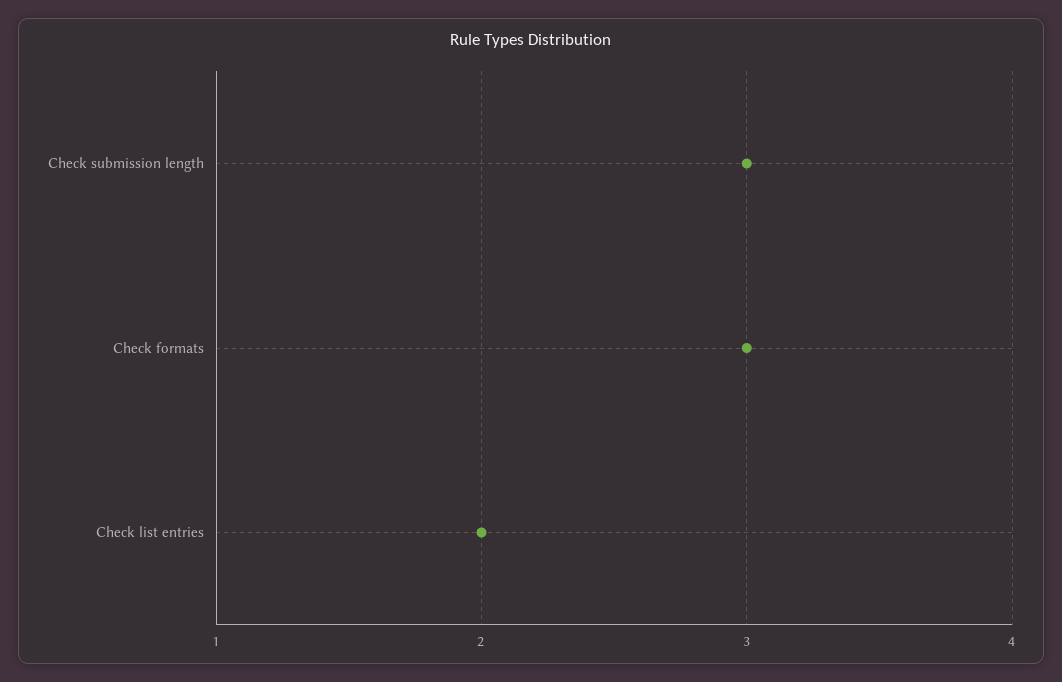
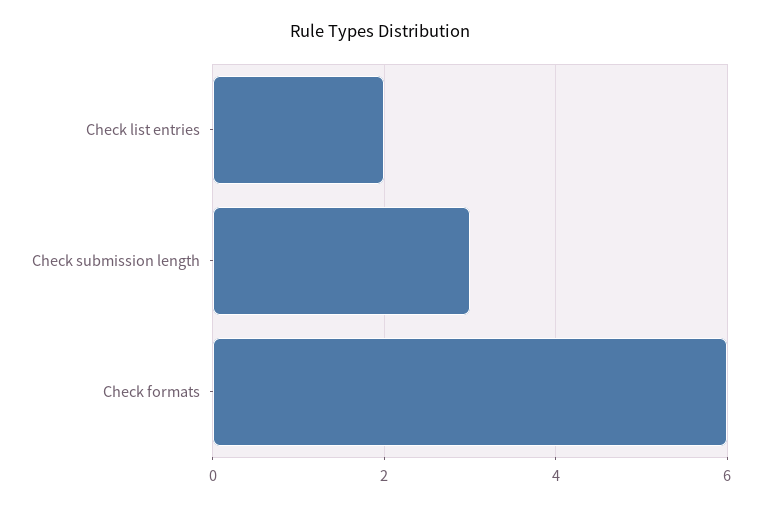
Check formats: 3 -> 6

